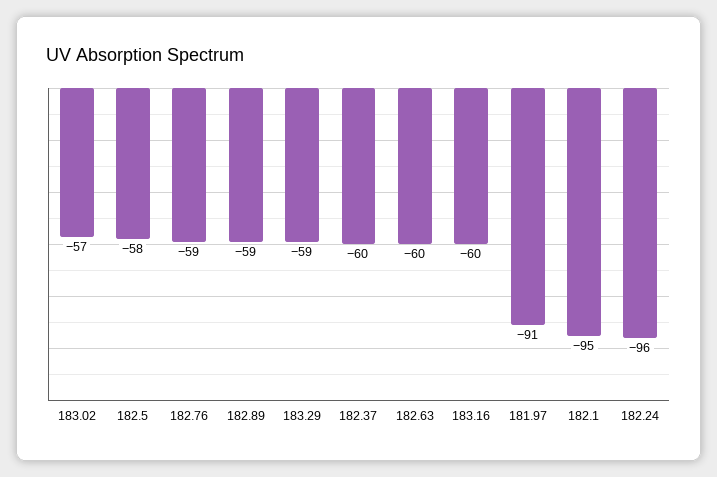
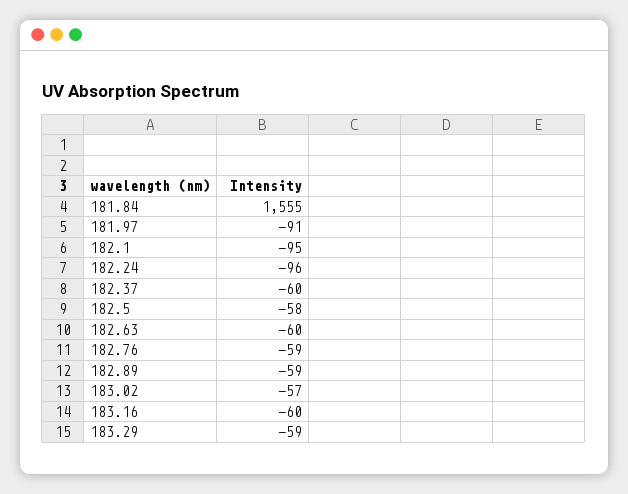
181.84: none -> 1555

